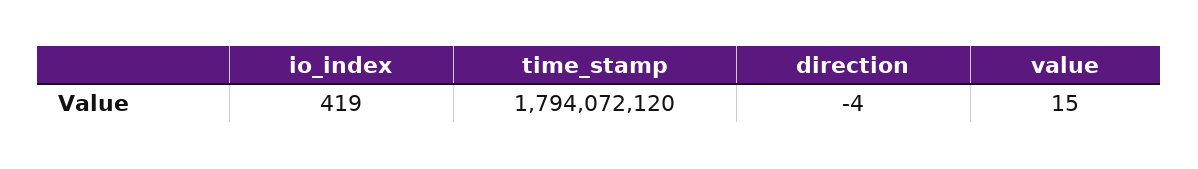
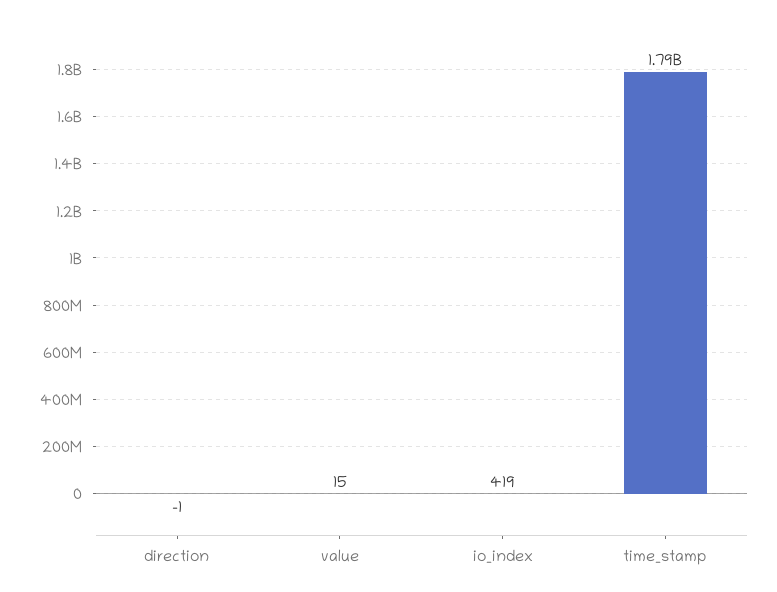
direction: -4 -> -1

